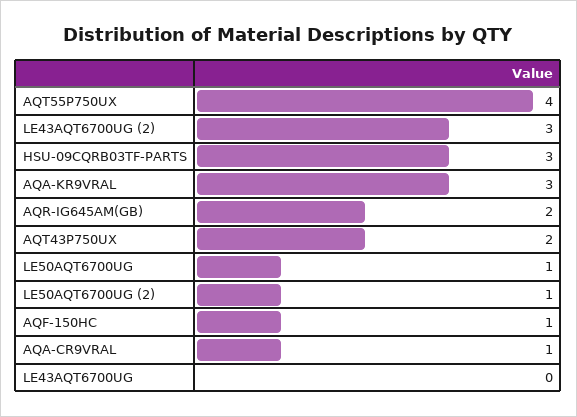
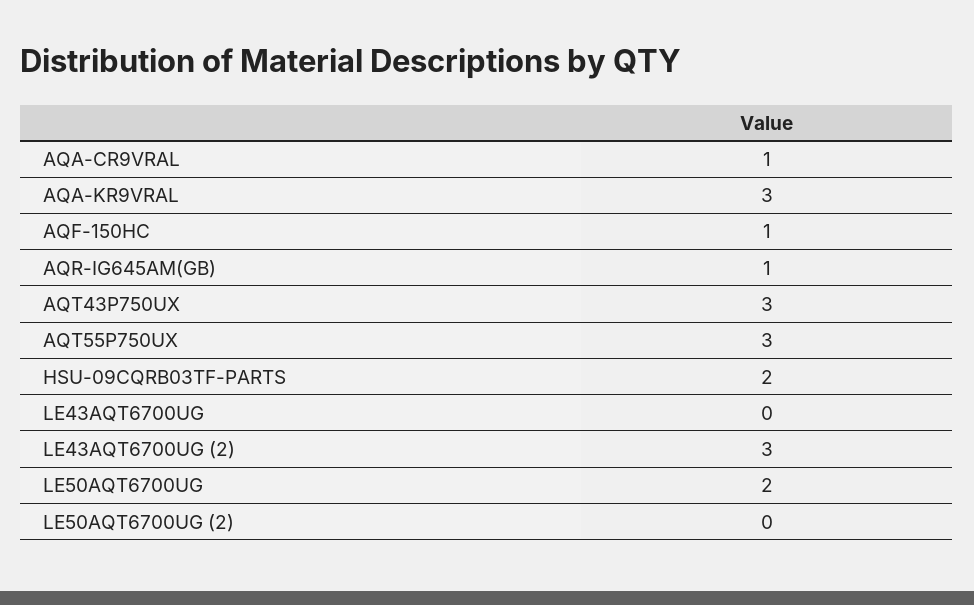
AQT55P750UX: 4 -> 3
HSU-09CQRB03TF-PARTS: 3 -> 2
AQR-IG645AM(GB): 2 -> 1
AQT43P750UX: 2 -> 3
LE50AQT6700UG: 1 -> 2
LE50AQT6700UG (2): 1 -> 0

